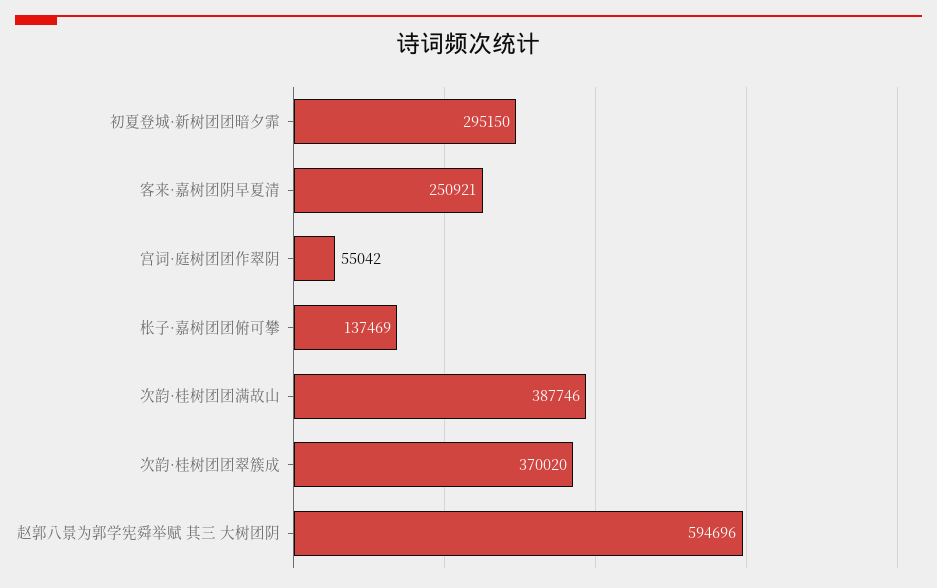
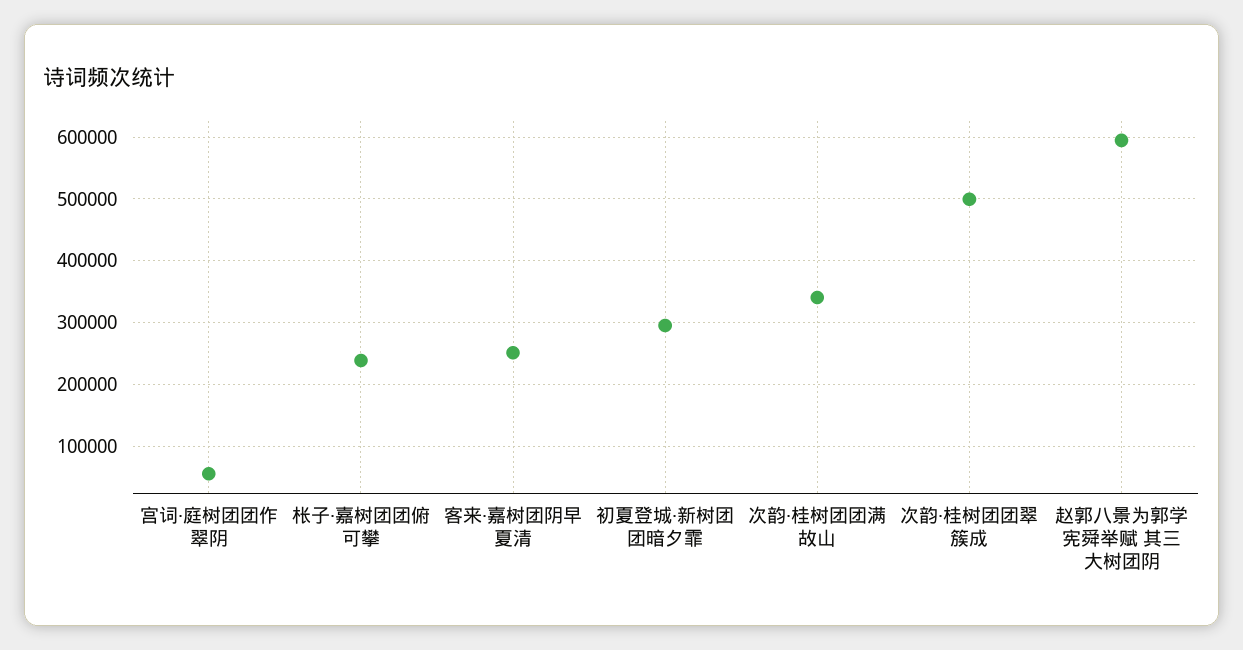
枨子·嘉树团团俯可攀: 137469 -> 240000
次韵·桂树团团满故山: 387746 -> 340000
次韵·桂树团团翠簇成: 370020 -> 500000

